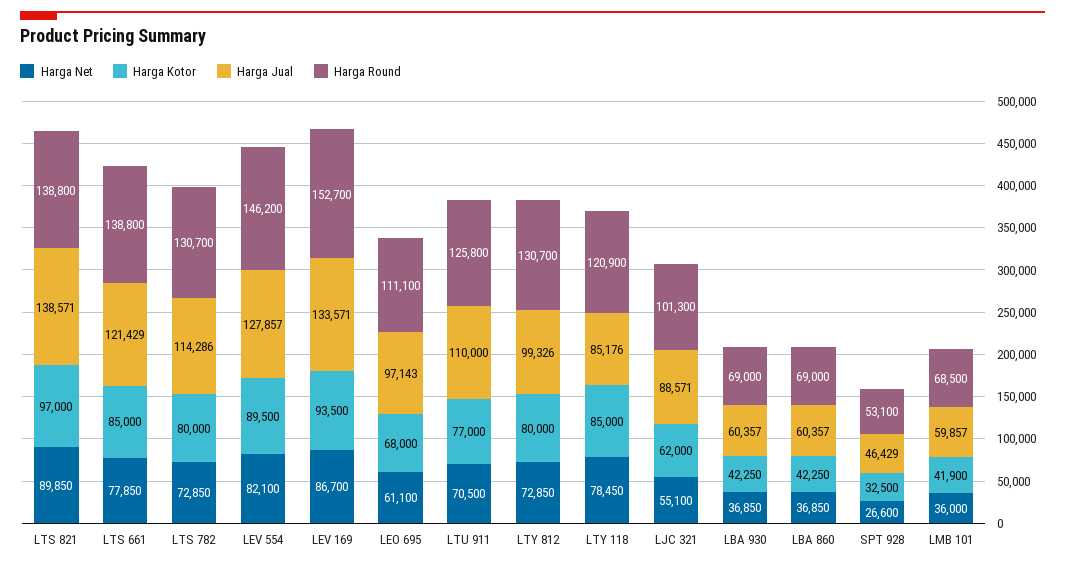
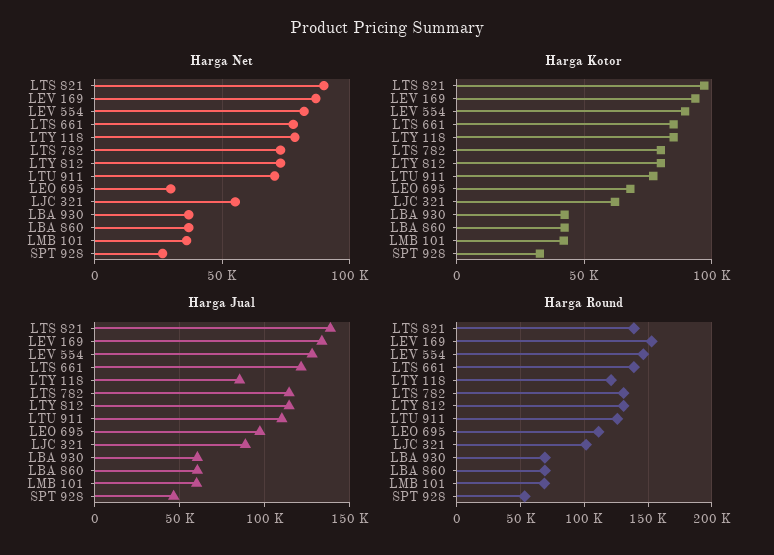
Harga Net, LEO 695: 61100 -> 30000
Harga Jual, LTY 812: 99326 -> 115000

